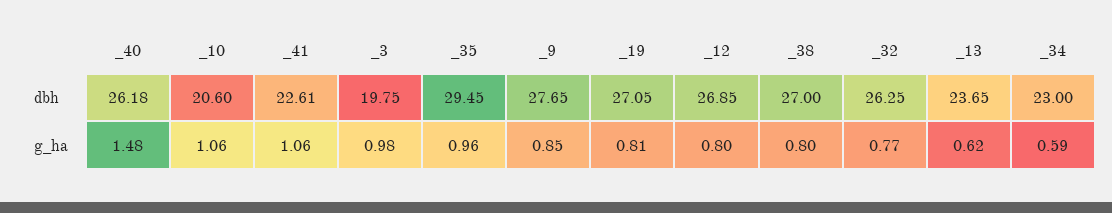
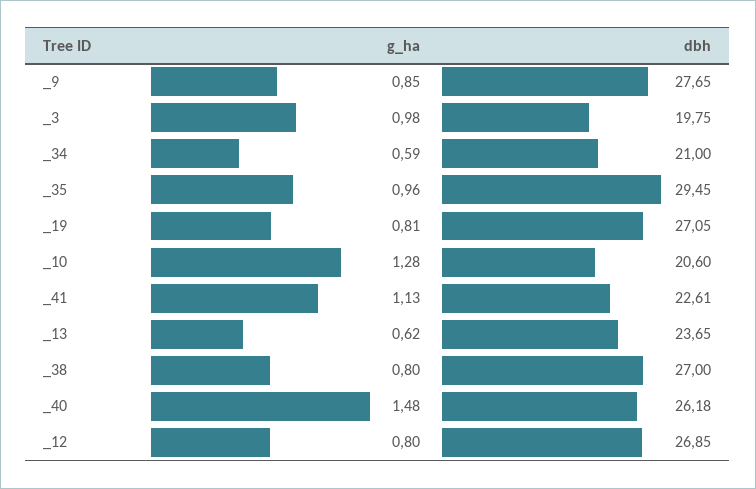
_32, dbh: 26.25 -> none
_34, dbh: 23 -> 21
_10, g_ha: 1.06 -> 1.28
_41, g_ha: 1.06 -> 1.13
_32, g_ha: 0.77 -> none

